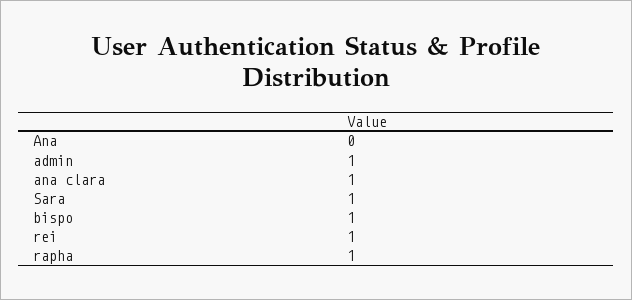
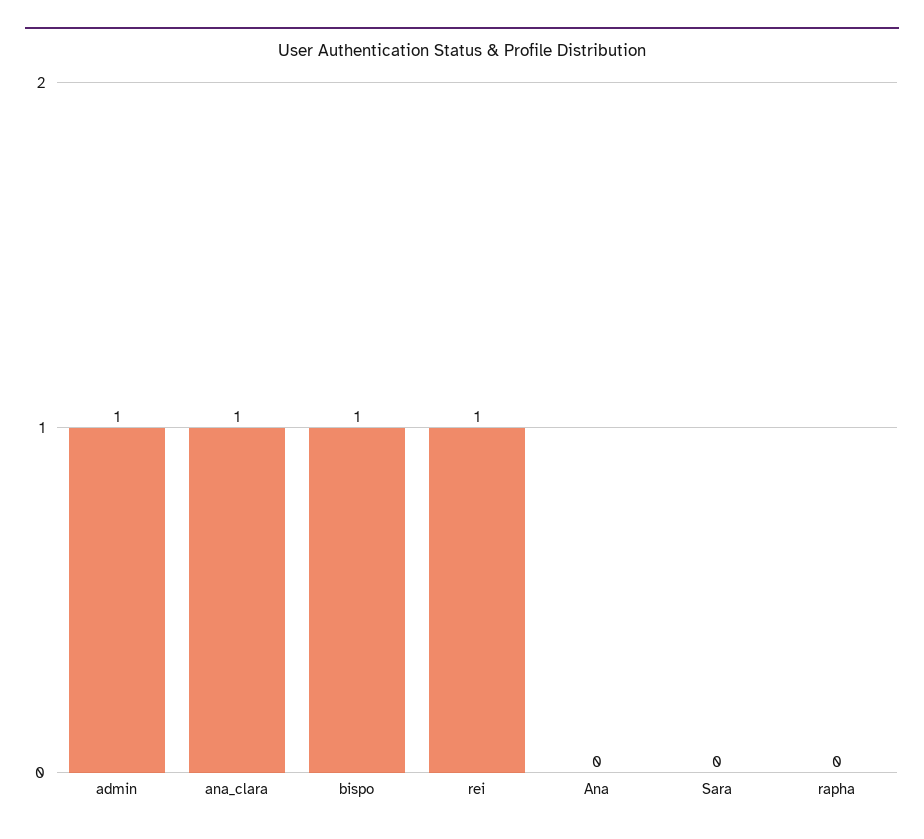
Sara: 1 -> 0
rapha: 1 -> 0

